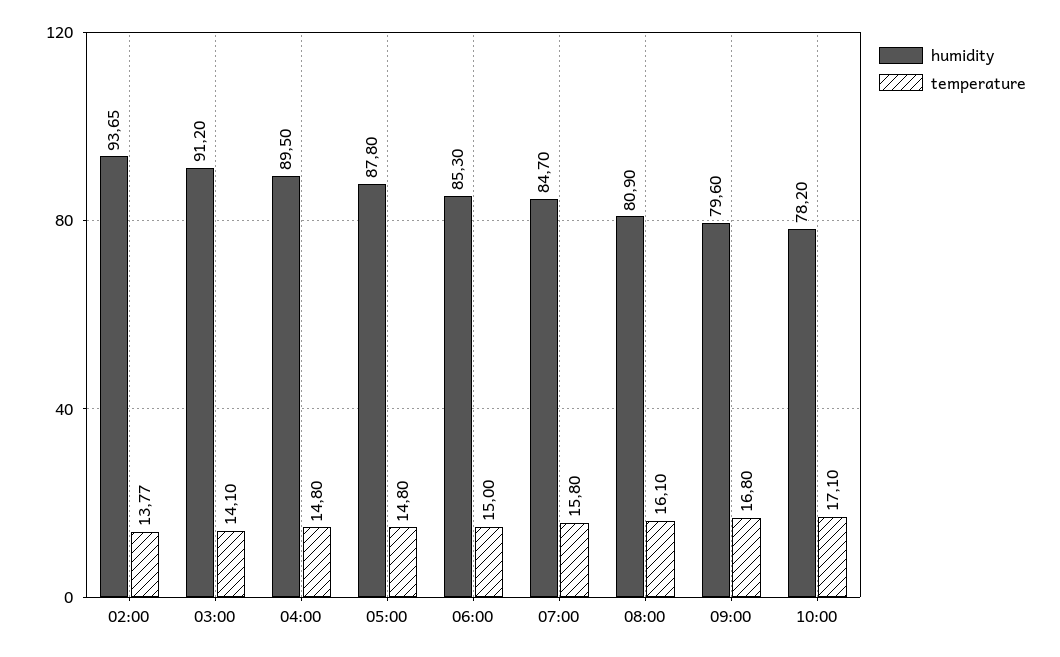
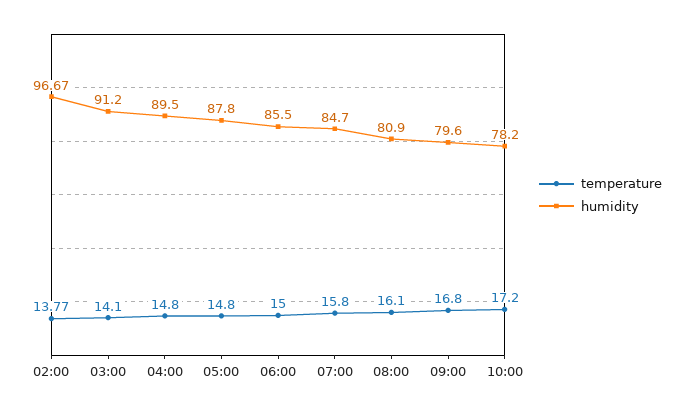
humidity, 02:00: 93.65 -> 96.67
humidity, 06:00: 85.3 -> 85.5
temperature, 10:00: 17.1 -> 17.2

